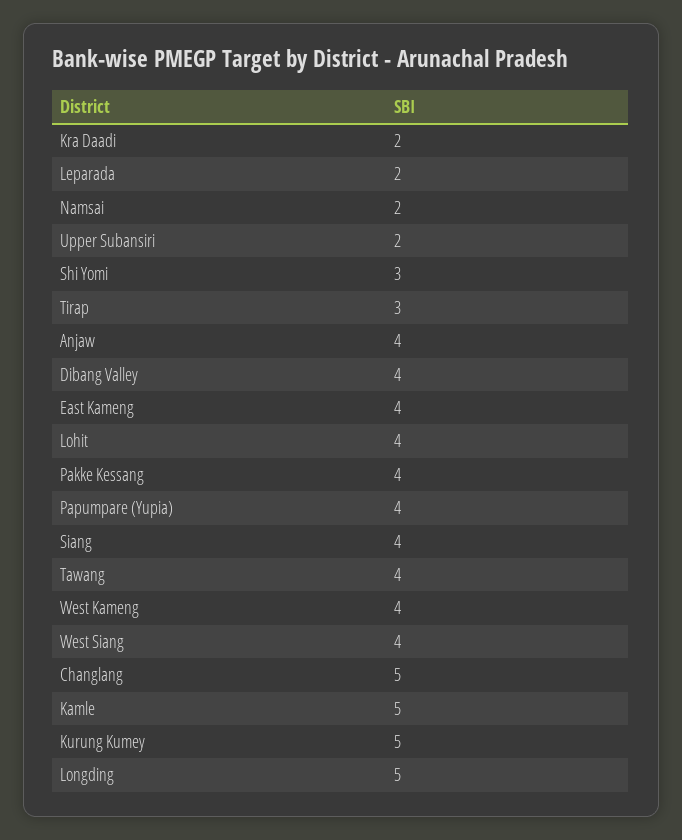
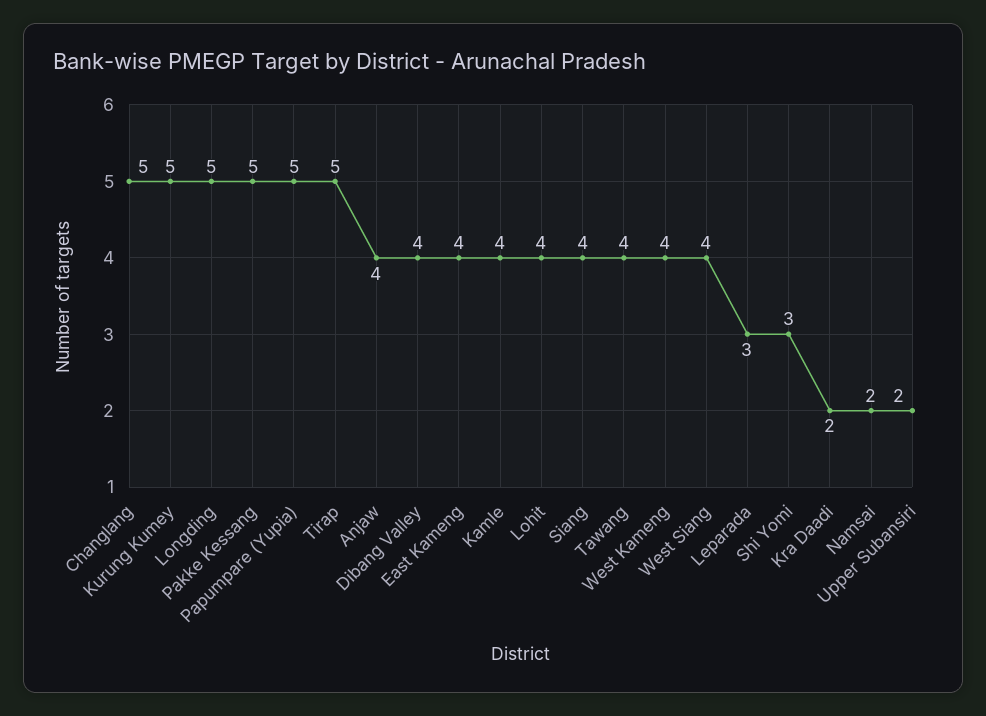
Leparada: 2 -> 3
Tirap: 3 -> 5
Pakke Kessang: 4 -> 5
Papumpare (Yupia): 4 -> 5
Kamle: 5 -> 4

